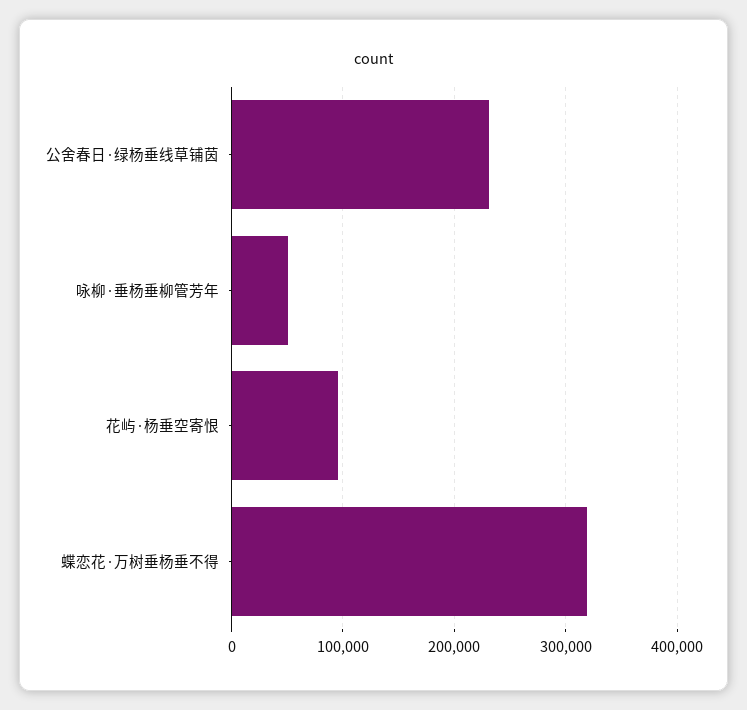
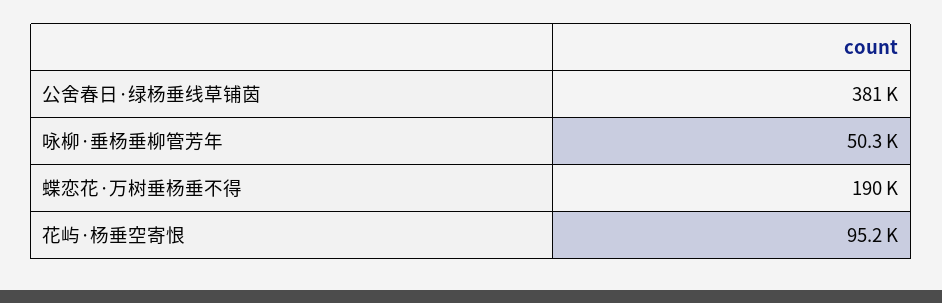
公舍春日·绿杨垂线草铺茵: 230000 -> 381000
蝶恋花·万树垂杨垂不得: 320000 -> 190000

